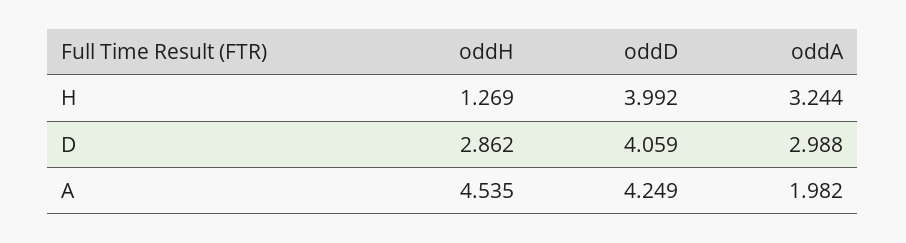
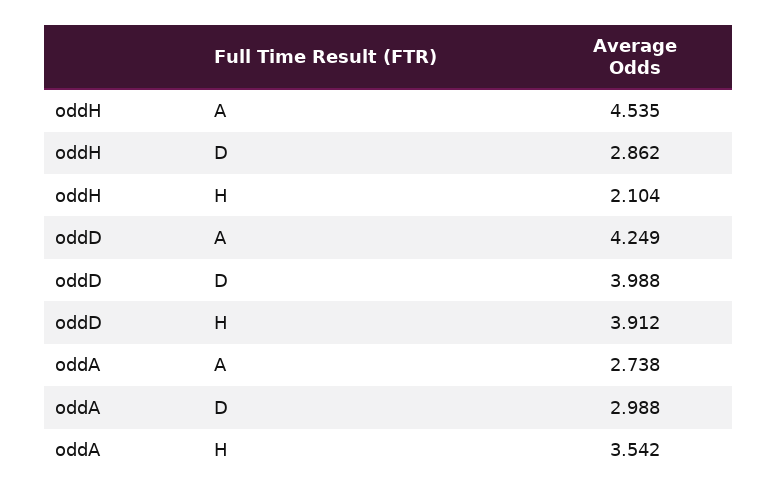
oddH, H: 1.269 -> 2.104
oddD, H: 3.992 -> 3.912
oddA, H: 3.244 -> 3.542
oddD, D: 4.059 -> 3.988
oddA, A: 1.982 -> 2.738

